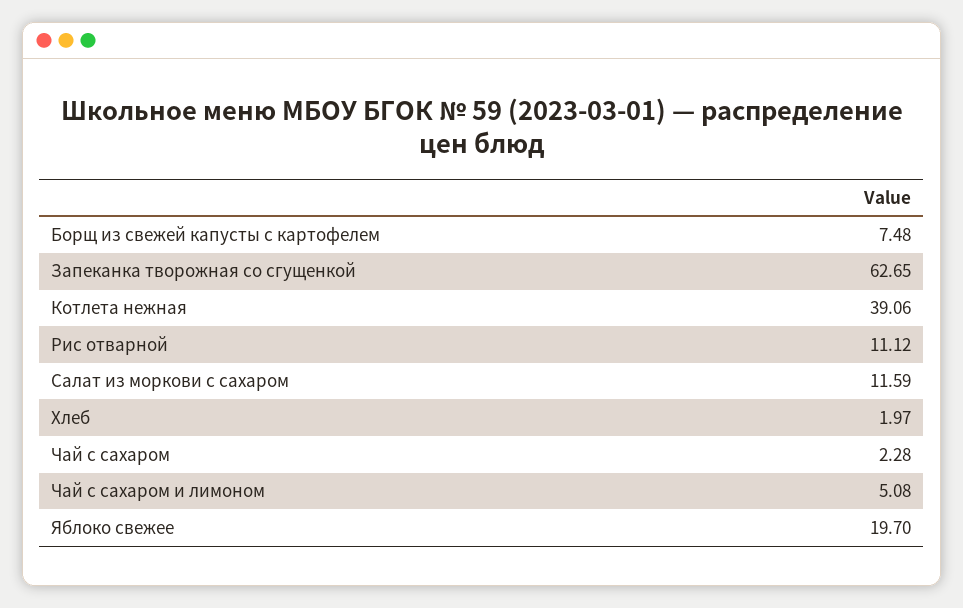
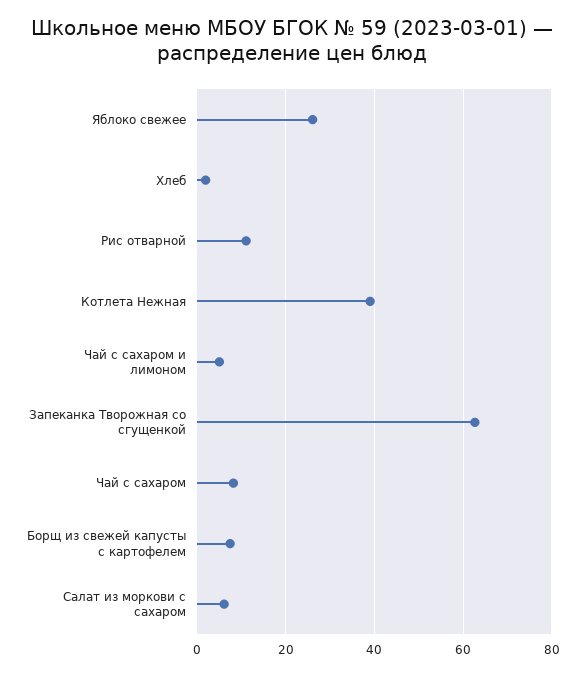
Салат из моркови с сахаром: 11.59 -> 6
Чай с сахаром: 2.28 -> 8
Яблоко свежее: 19.7 -> 26

